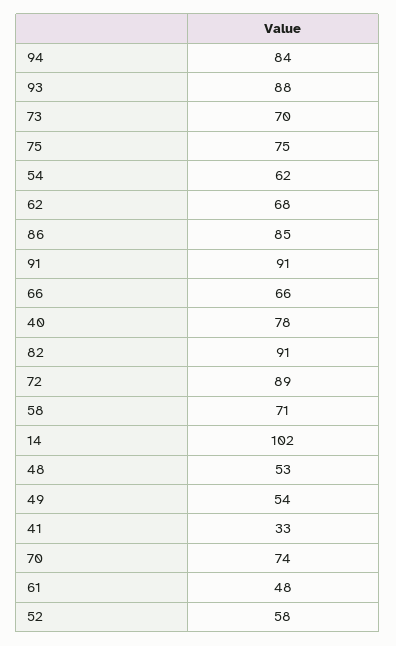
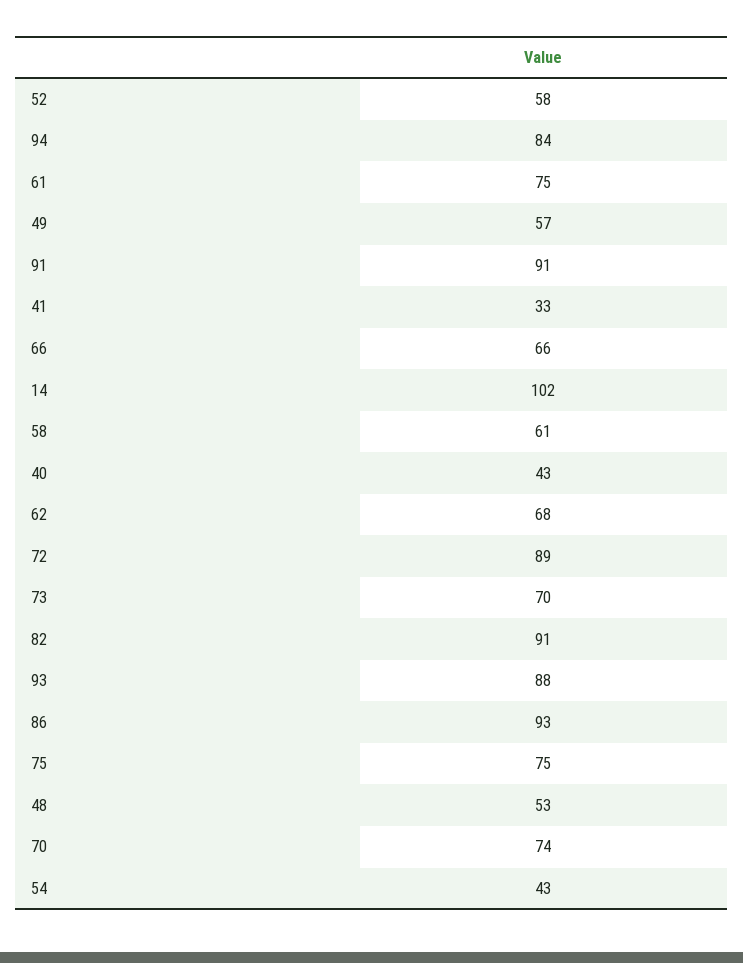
54: 62 -> 43
86: 85 -> 93
40: 78 -> 43
58: 71 -> 61
49: 54 -> 57
61: 48 -> 75

